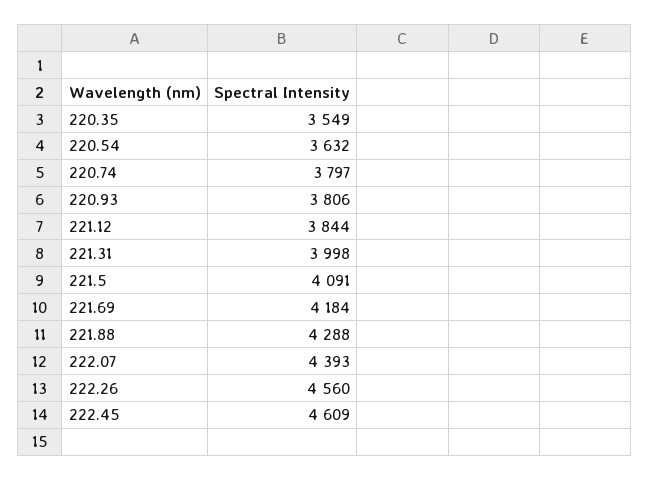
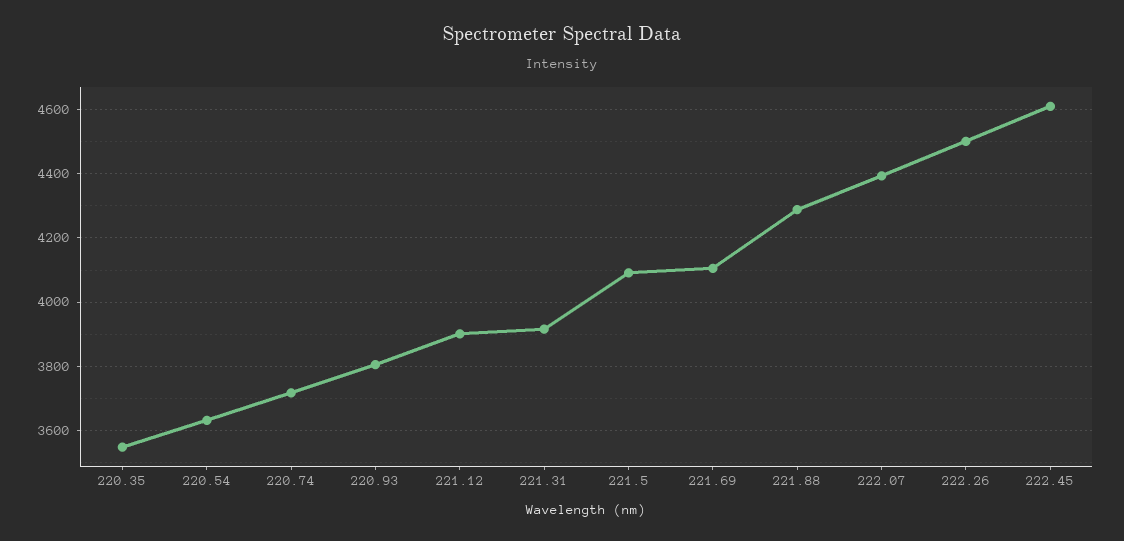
220.74: 3797 -> 3720
221.12: 3844 -> 3900
221.31: 3998 -> 3920
221.69: 4184 -> 4100
222.26: 4560 -> 4500

